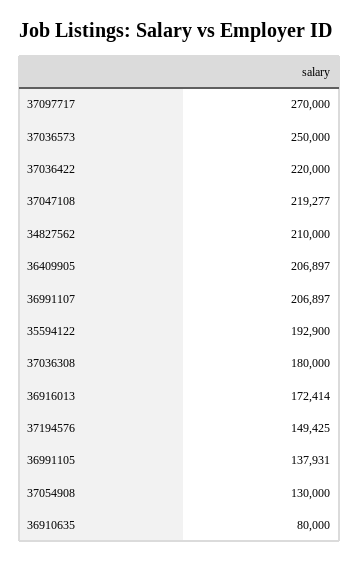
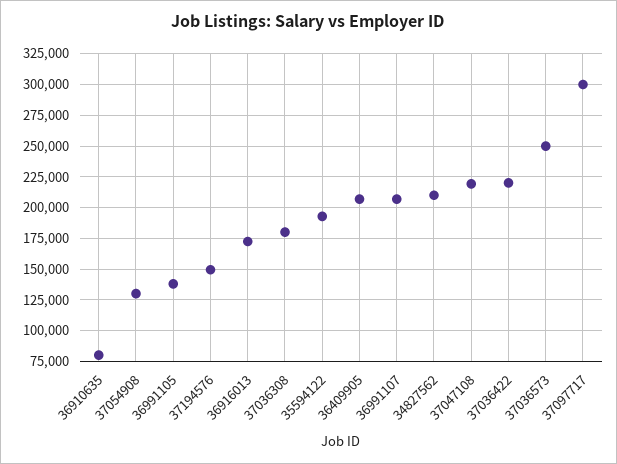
37097717: 270000 -> 300000

